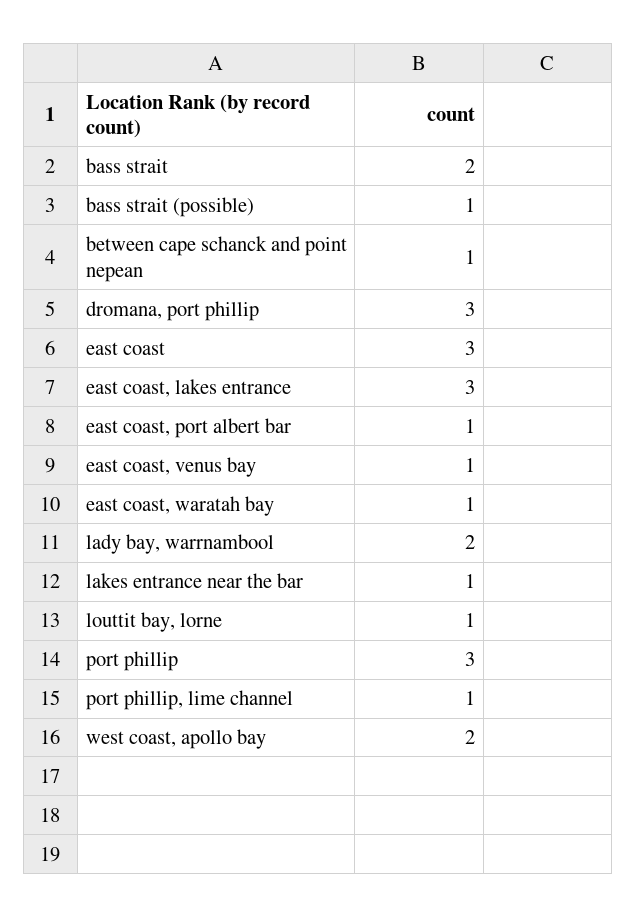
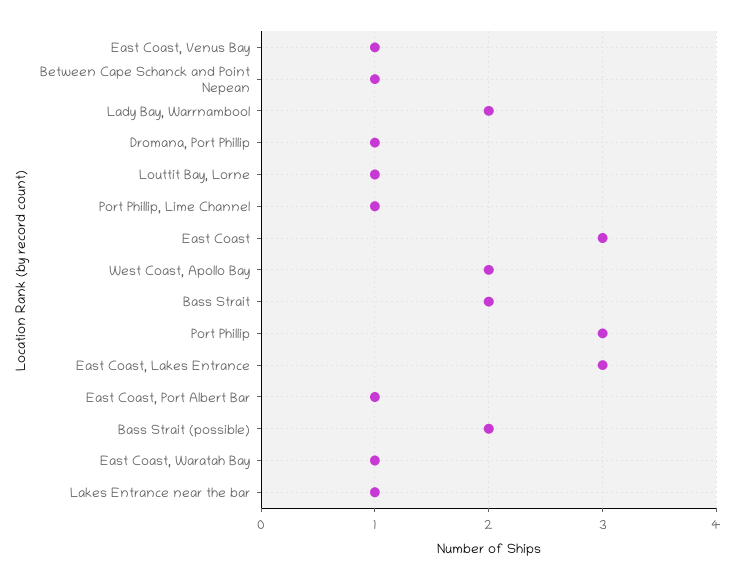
bass strait (possible): 1 -> 2
dromana, port phillip: 3 -> 1

